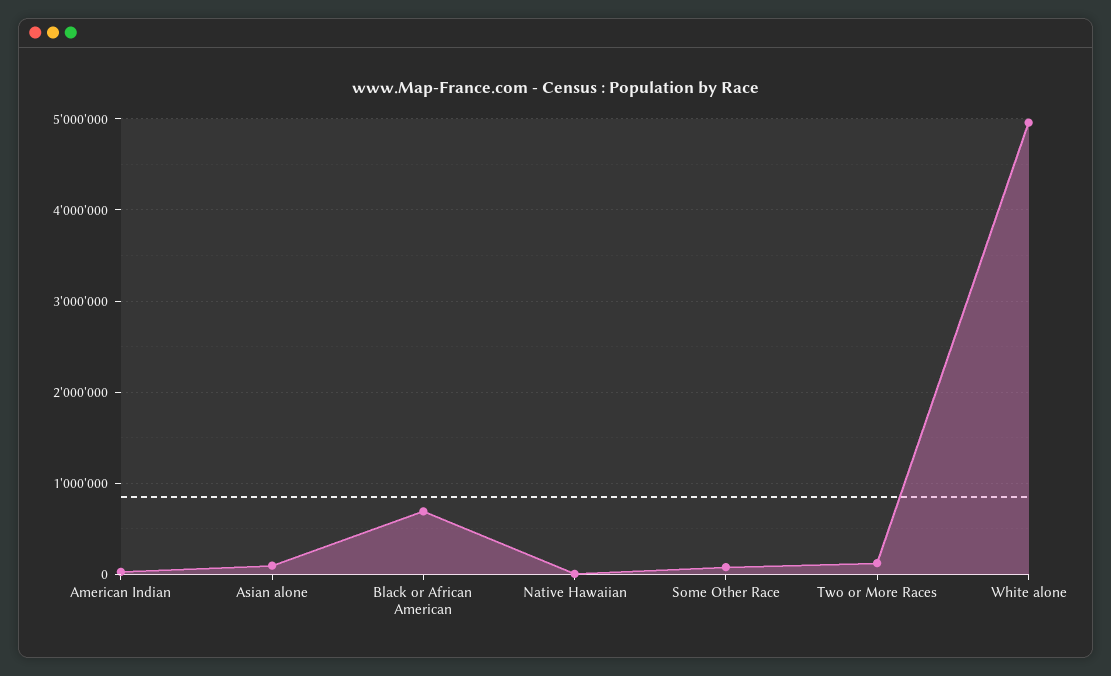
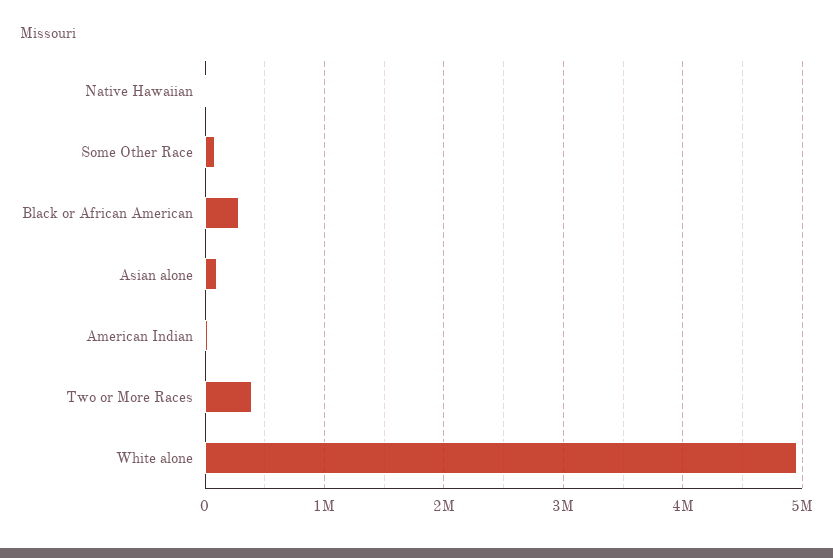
Black or African American: 700000 -> 300000
Two or More Races: 100000 -> 400000

